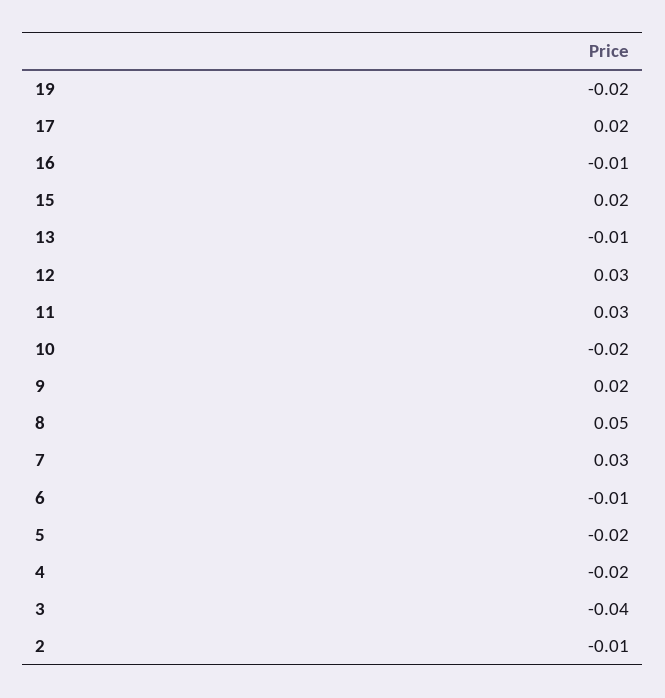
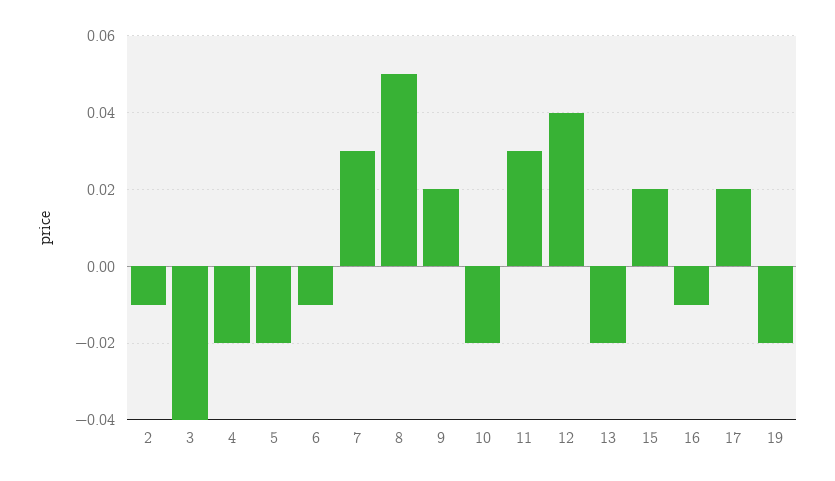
13: -0.01 -> -0.02
12: 0.03 -> 0.04

